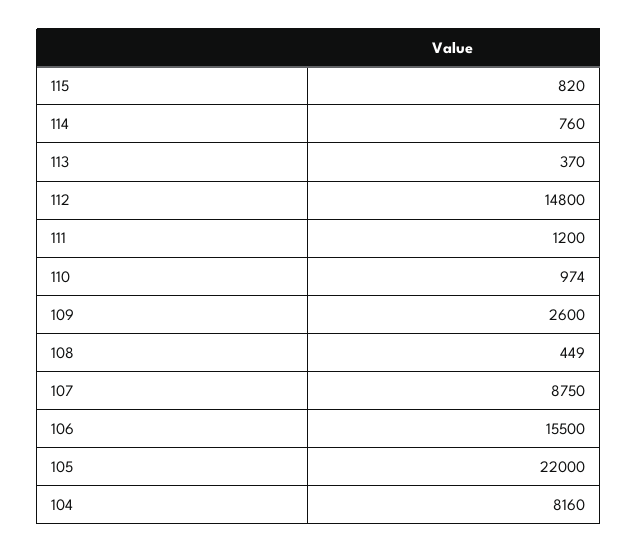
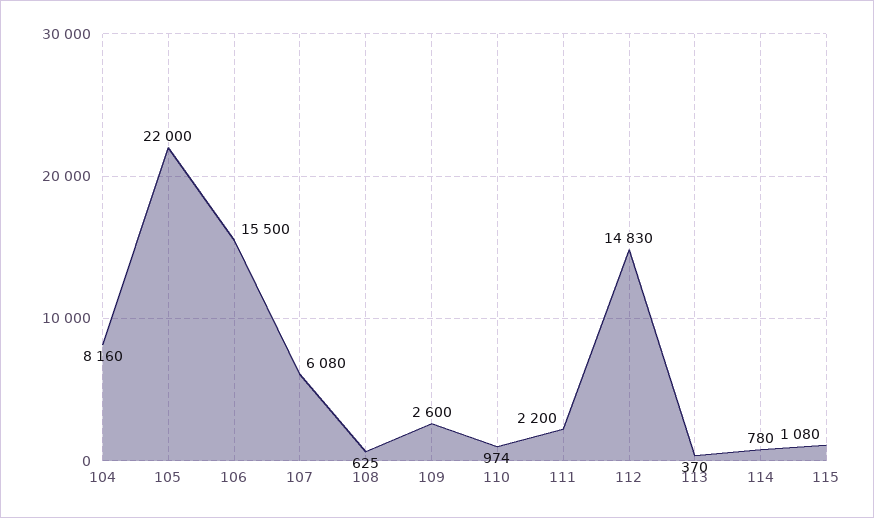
115: 820 -> 1080
114: 760 -> 780
112: 14800 -> 14830
111: 1200 -> 2200
108: 449 -> 625
107: 8750 -> 6080

